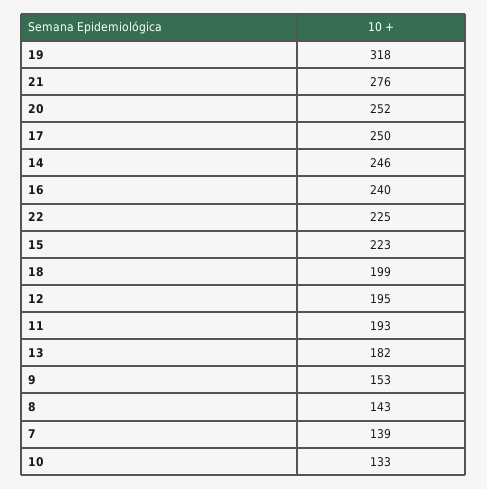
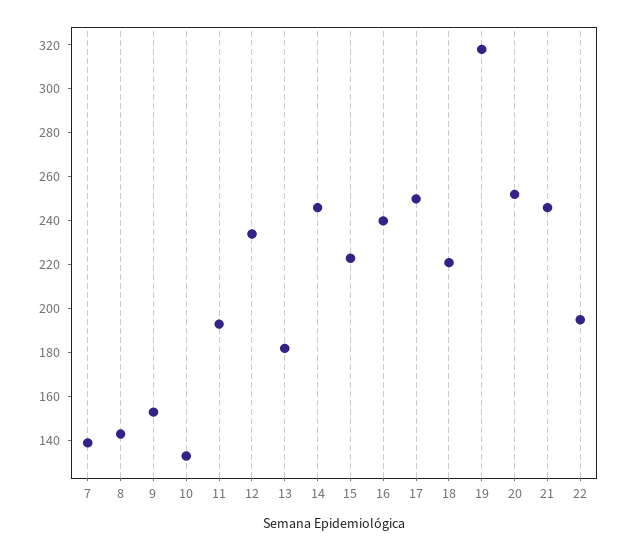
21: 276 -> 245
22: 225 -> 195
18: 199 -> 220
12: 195 -> 235

